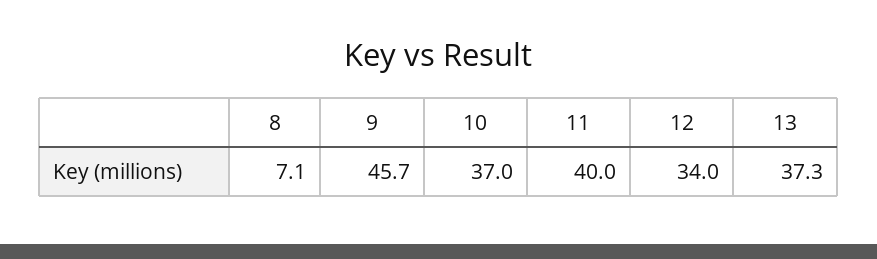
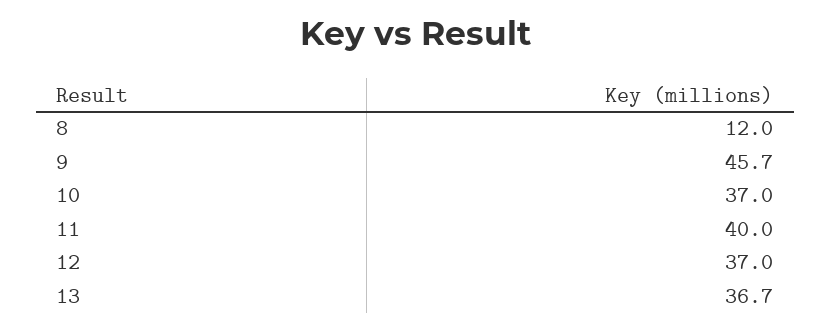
8: 7.1 -> 12
12: 34 -> 37
13: 37.3 -> 36.7

